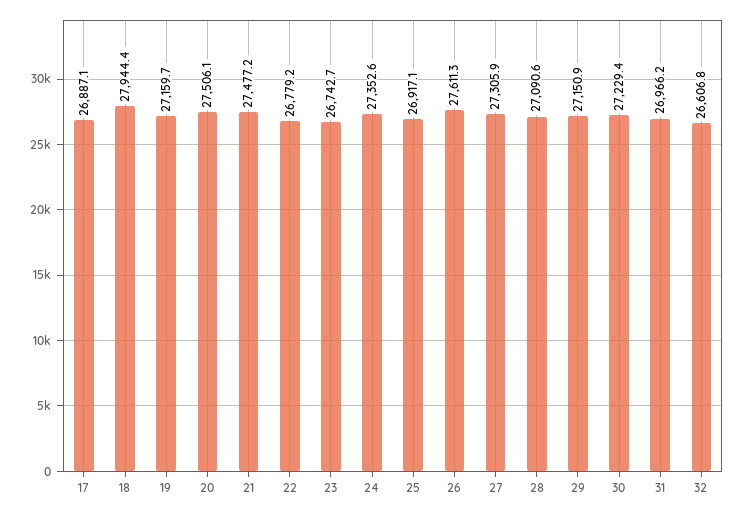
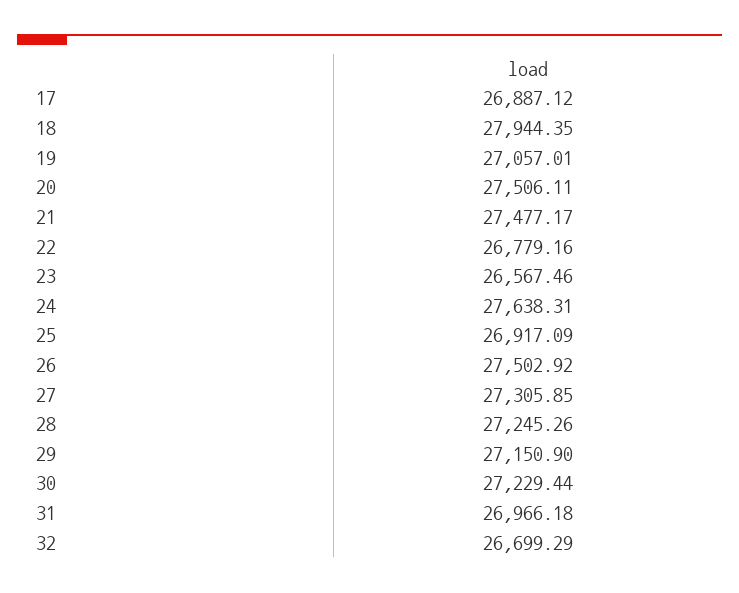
19: 27159.7 -> 27057.01
23: 26742.7 -> 26567.46
24: 27352.6 -> 27638.31
26: 27611.3 -> 27502.92
28: 27090.6 -> 27245.26
32: 26606.8 -> 26699.29

